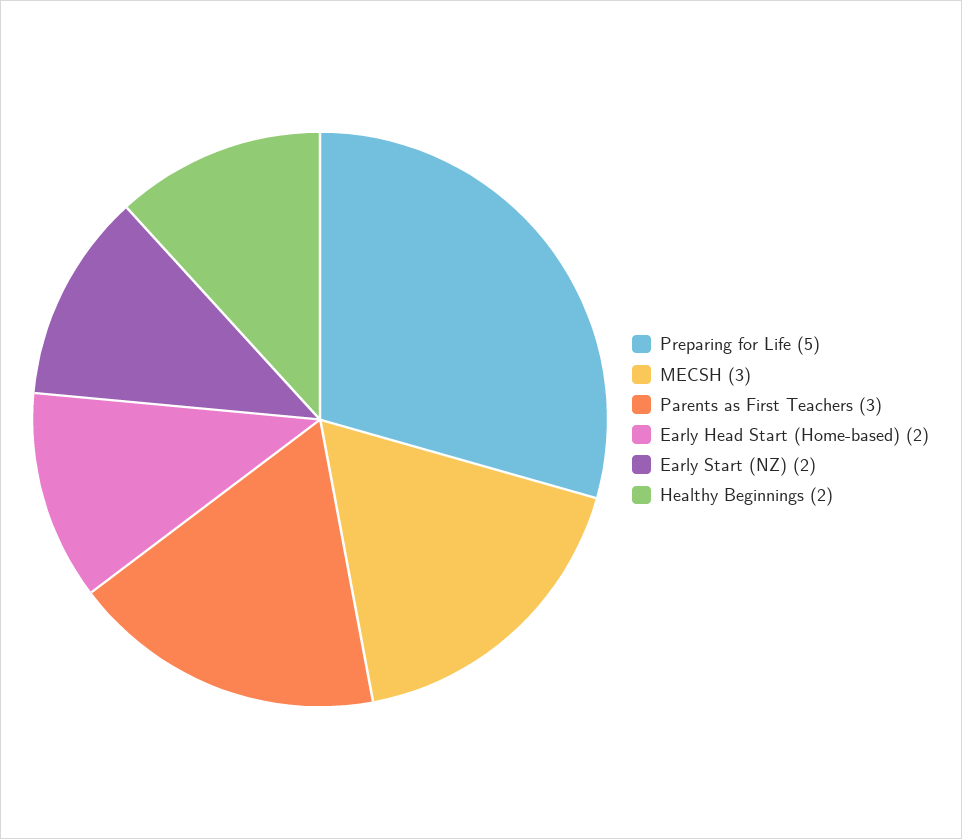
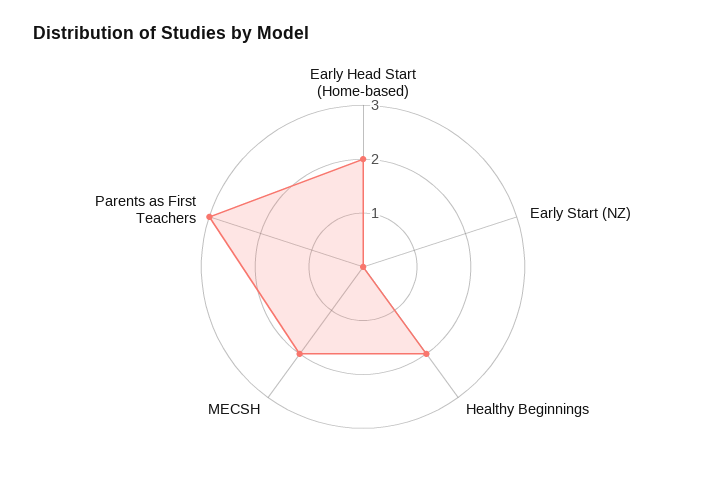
Preparing for Life: 5 -> none
MECSH: 3 -> 2
Early Start (NZ): 2 -> 0

